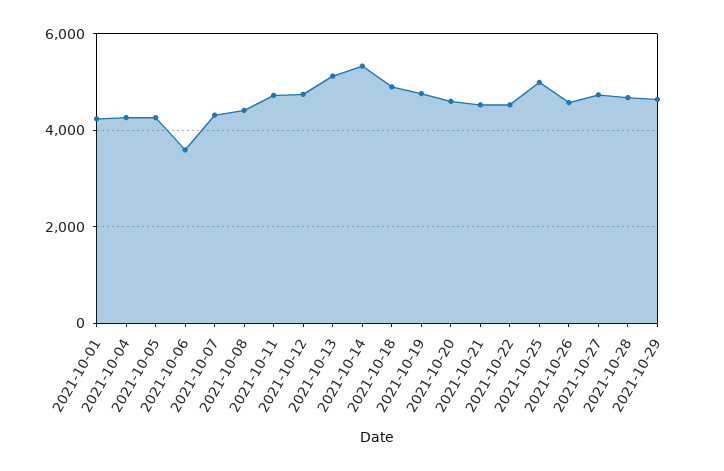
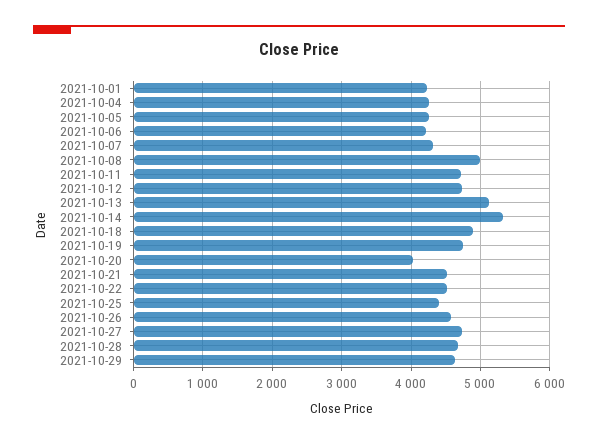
2021-10-06: 3600 -> 4200
2021-10-08: 4400 -> 5000
2021-10-20: 4600 -> 4000
2021-10-25: 5000 -> 4400

